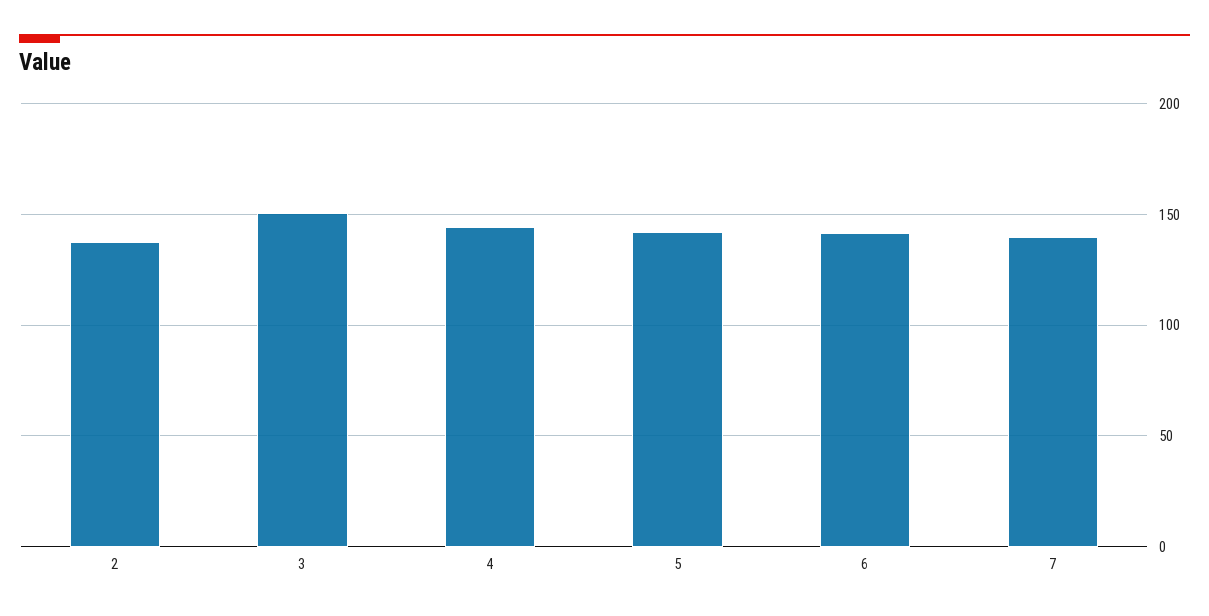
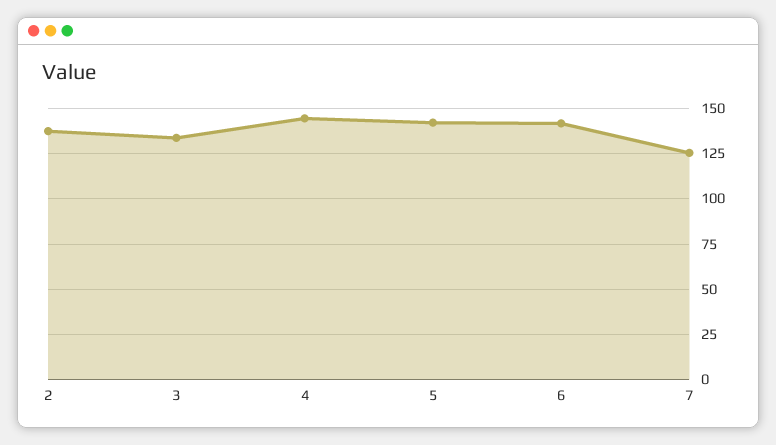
3: 150 -> 135
7: 140 -> 125

